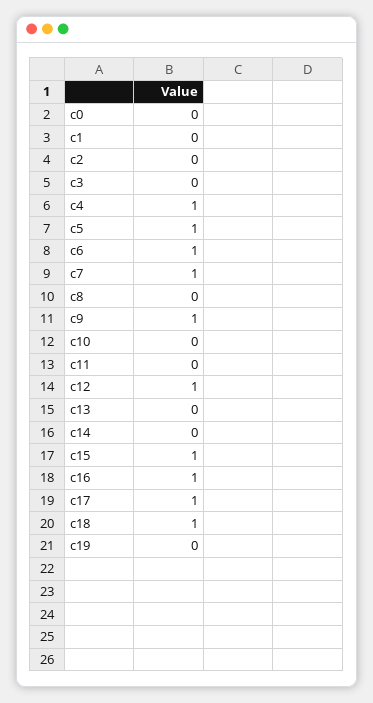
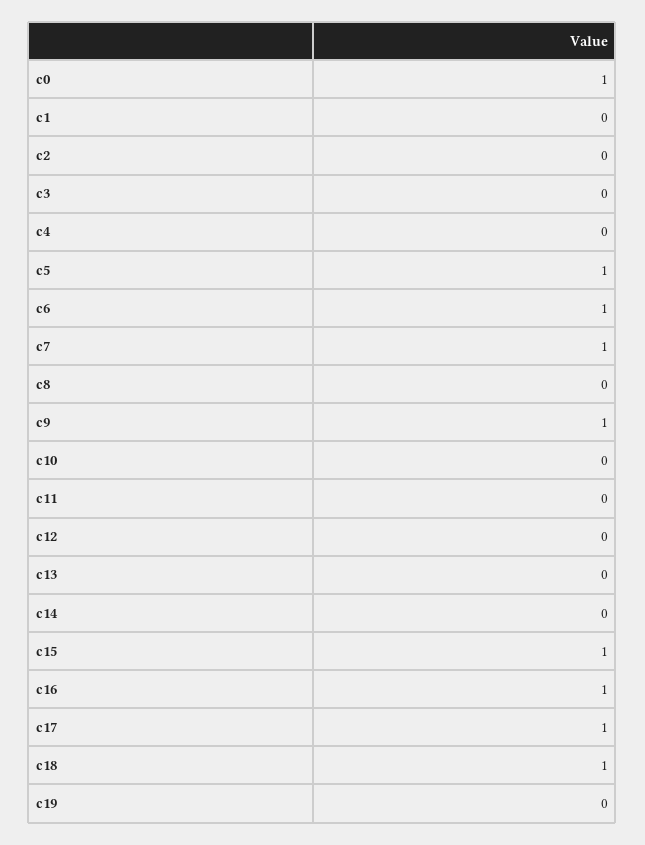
c0: 0 -> 1
c4: 1 -> 0
c12: 1 -> 0

